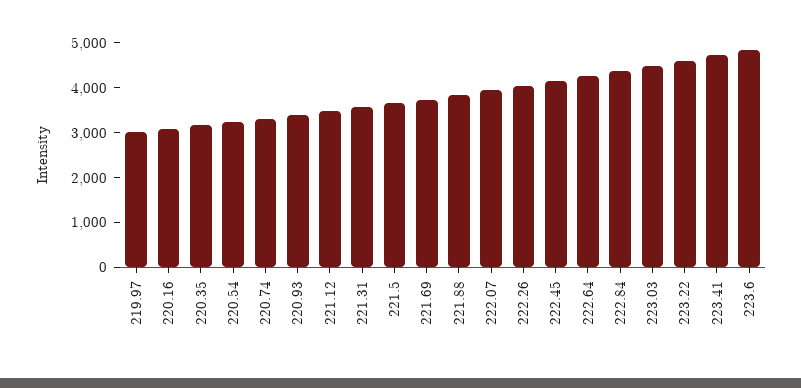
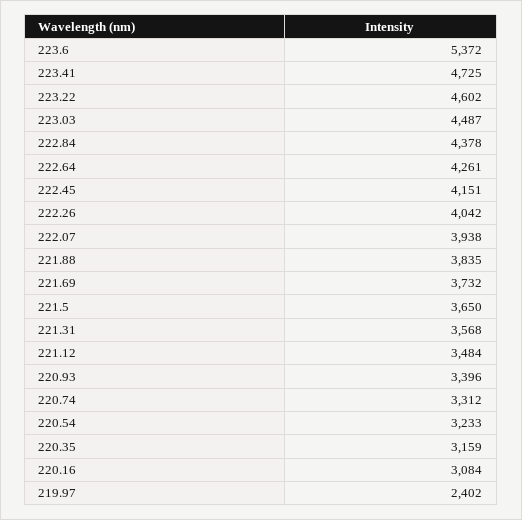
219.97: 3000 -> 2402
223.6: 4800 -> 5372

